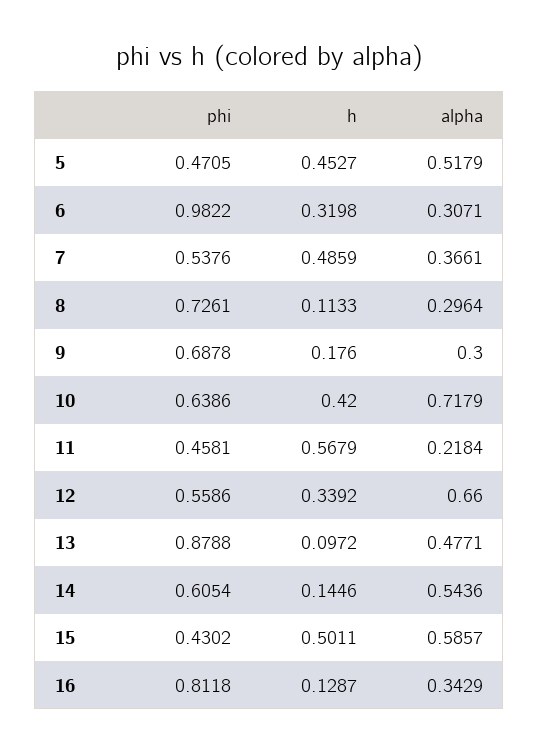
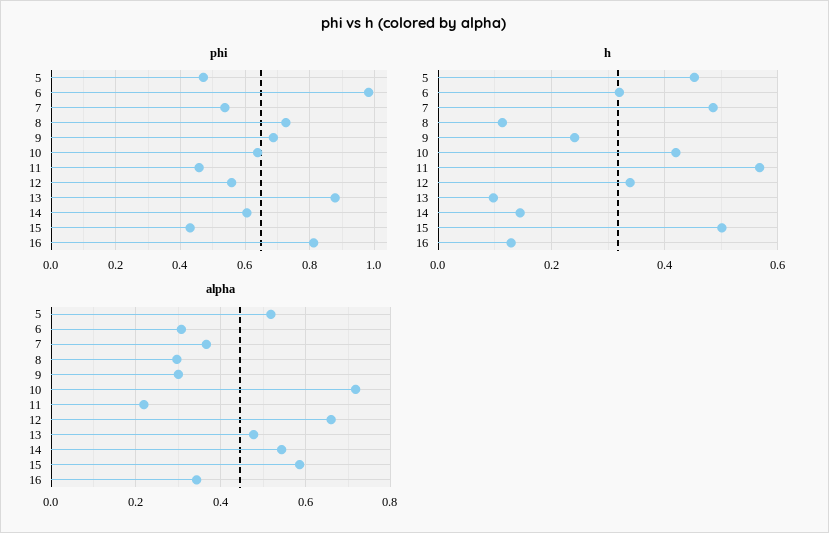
h, 9: 0.176 -> 0.24

